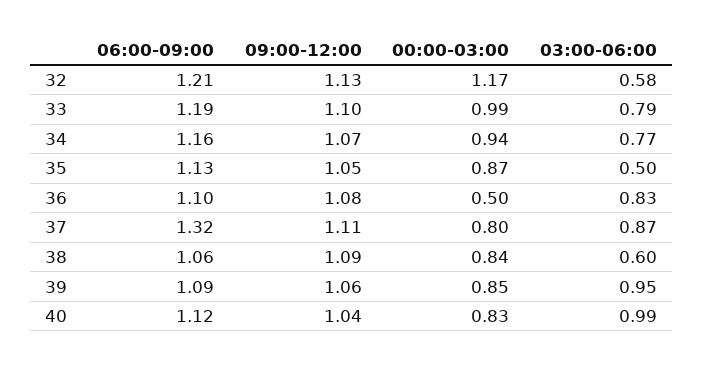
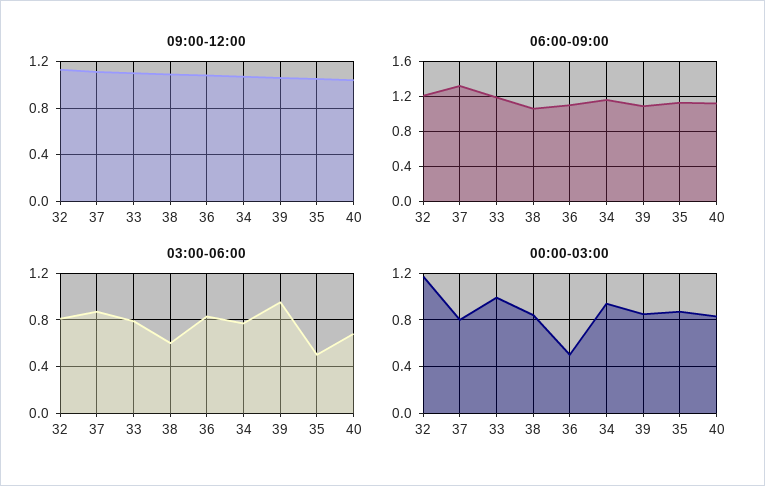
03:00-06:00, 32: 0.58 -> 0.8
03:00-06:00, 40: 0.99 -> 0.7

